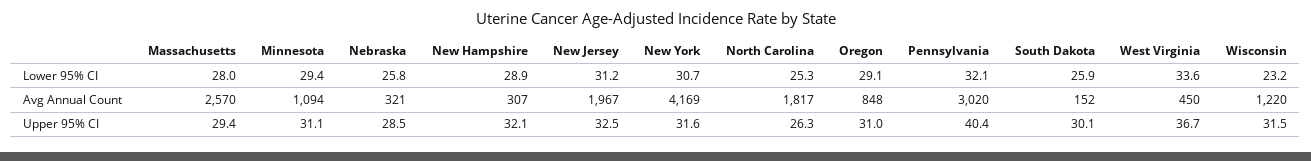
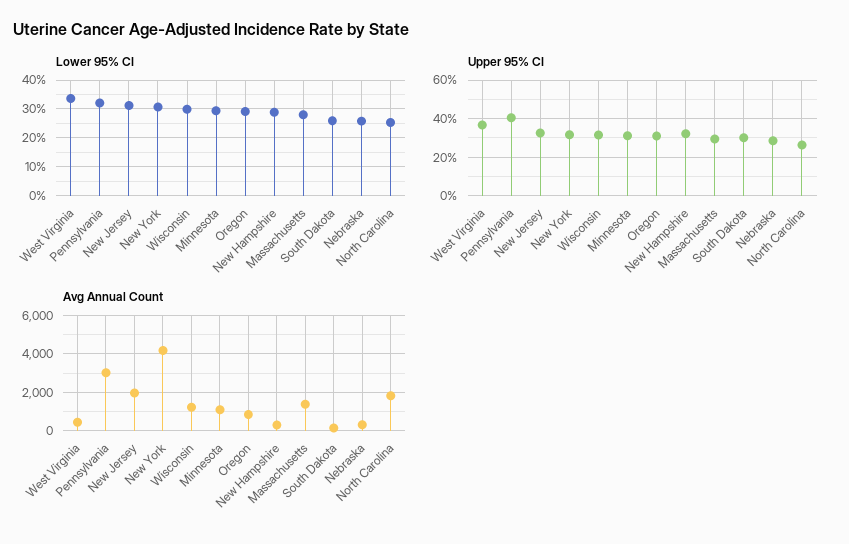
Lower 95% CI, Wisconsin: 23.2 -> 30
Avg Annual Count, Massachusetts: 2570 -> 1500

